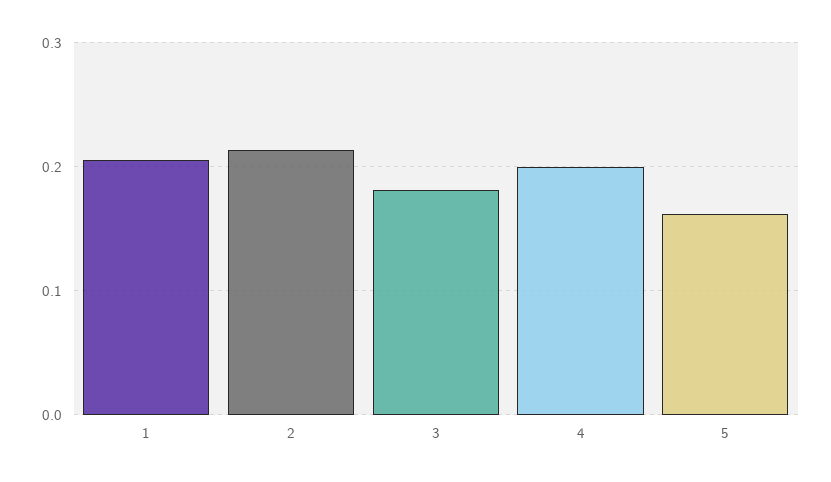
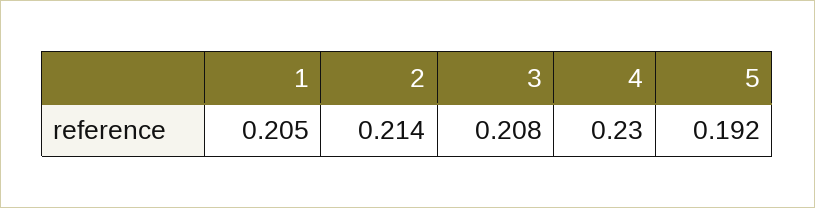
3: 0.18 -> 0.208
4: 0.2 -> 0.23
5: 0.16 -> 0.192

